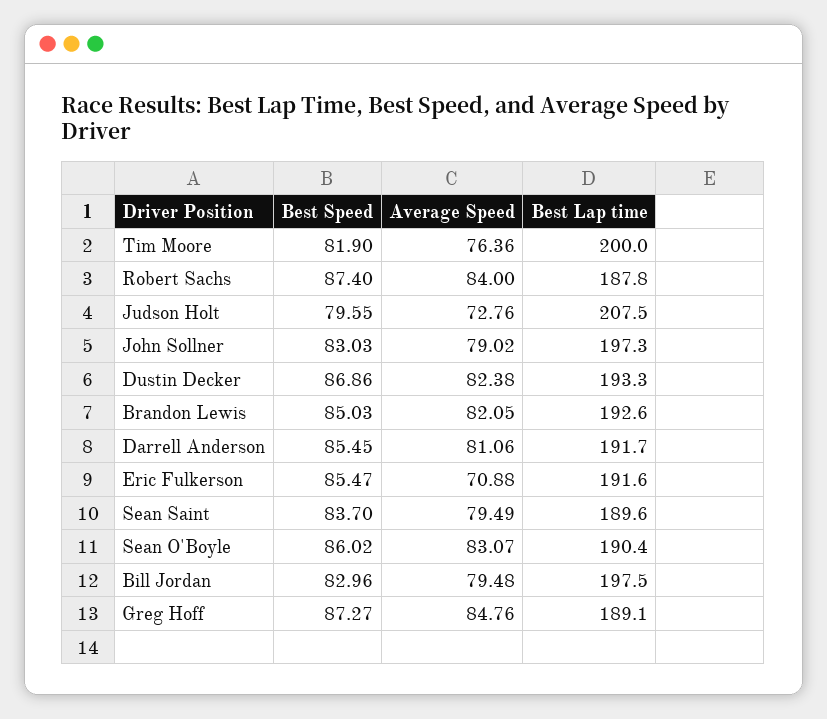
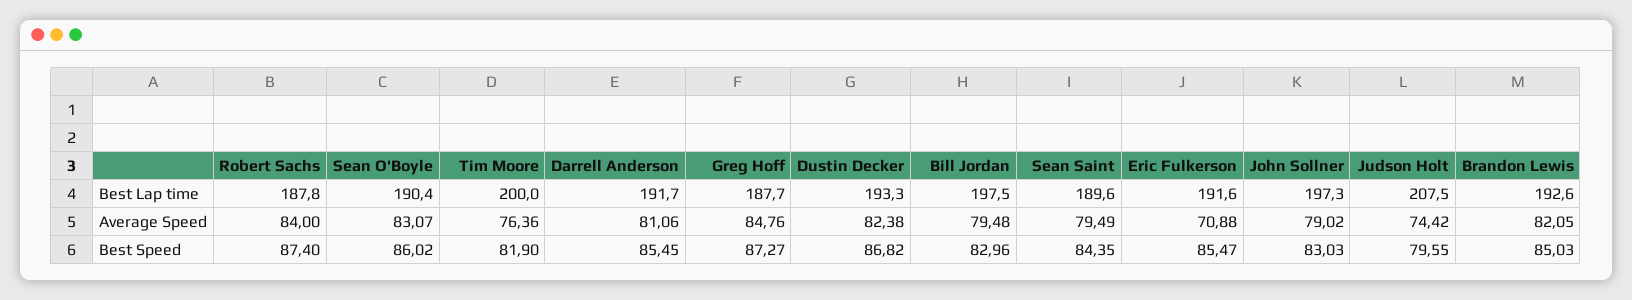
Average Speed, Judson Holt: 72.76 -> 74.42
Best Speed, Dustin Decker: 86.86 -> 86.82
Best Speed, Sean Saint: 83.7 -> 84.35
Best Lap time, Greg Hoff: 189.1 -> 187.7

